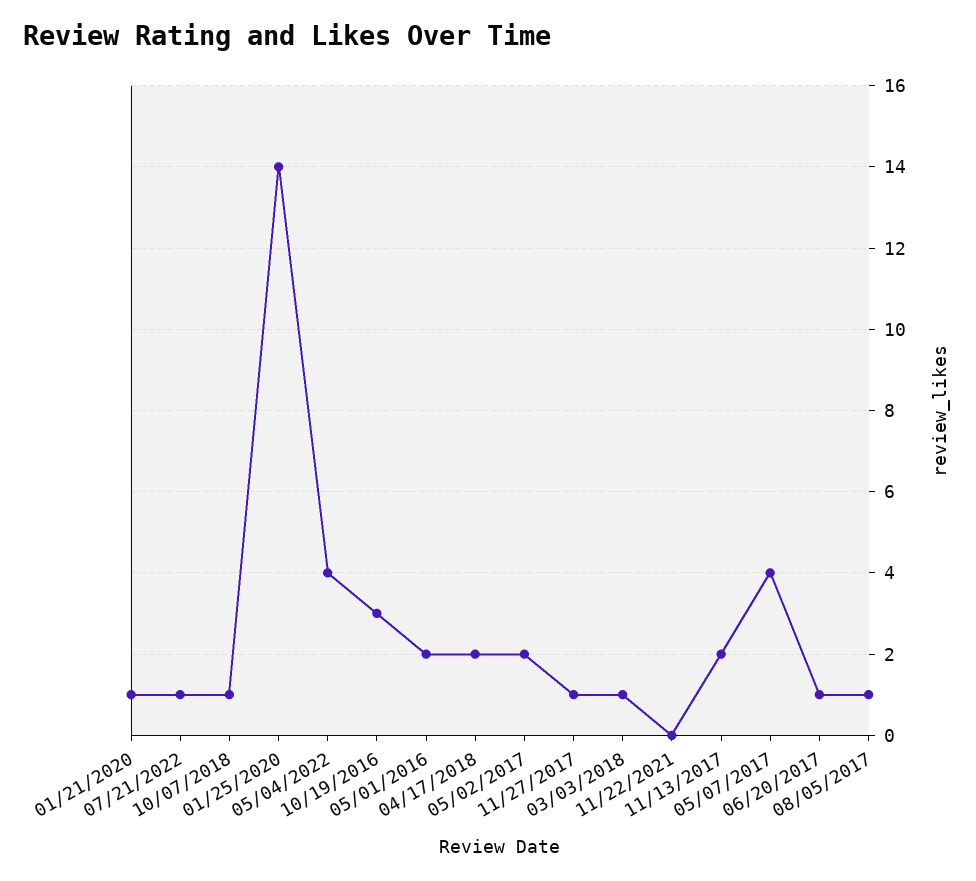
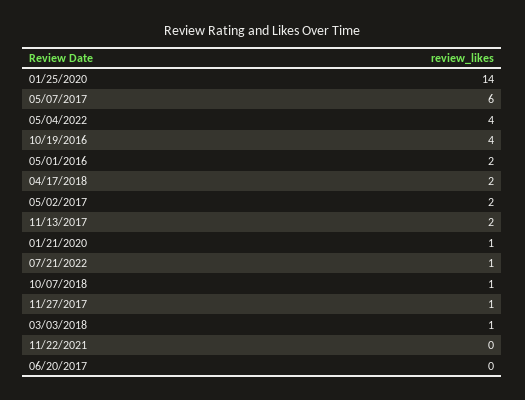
10/19/2016: 3 -> 4
05/07/2017: 4 -> 6
06/20/2017: 1 -> 0
08/05/2017: 1 -> none

